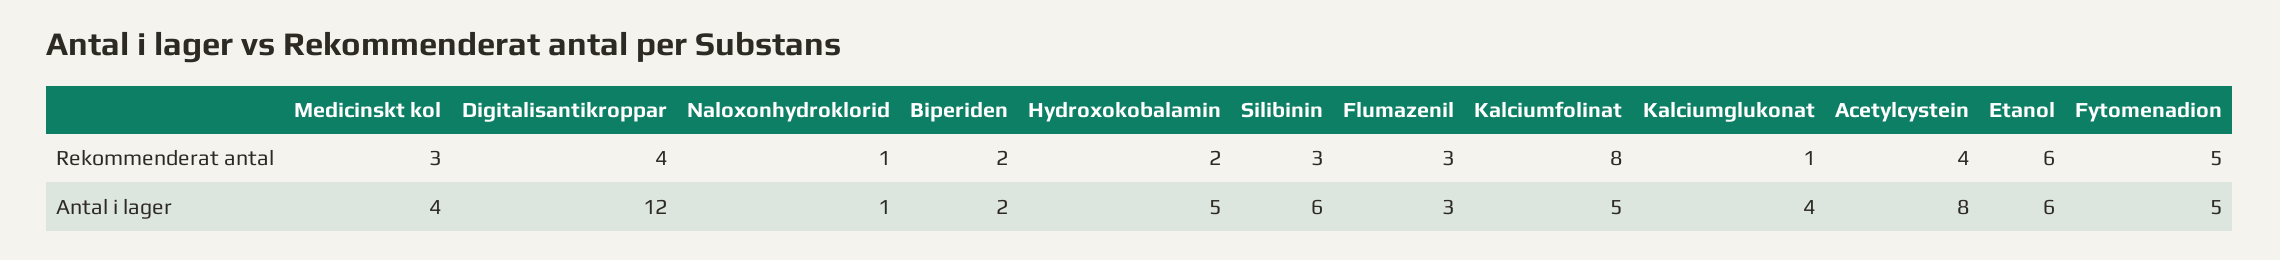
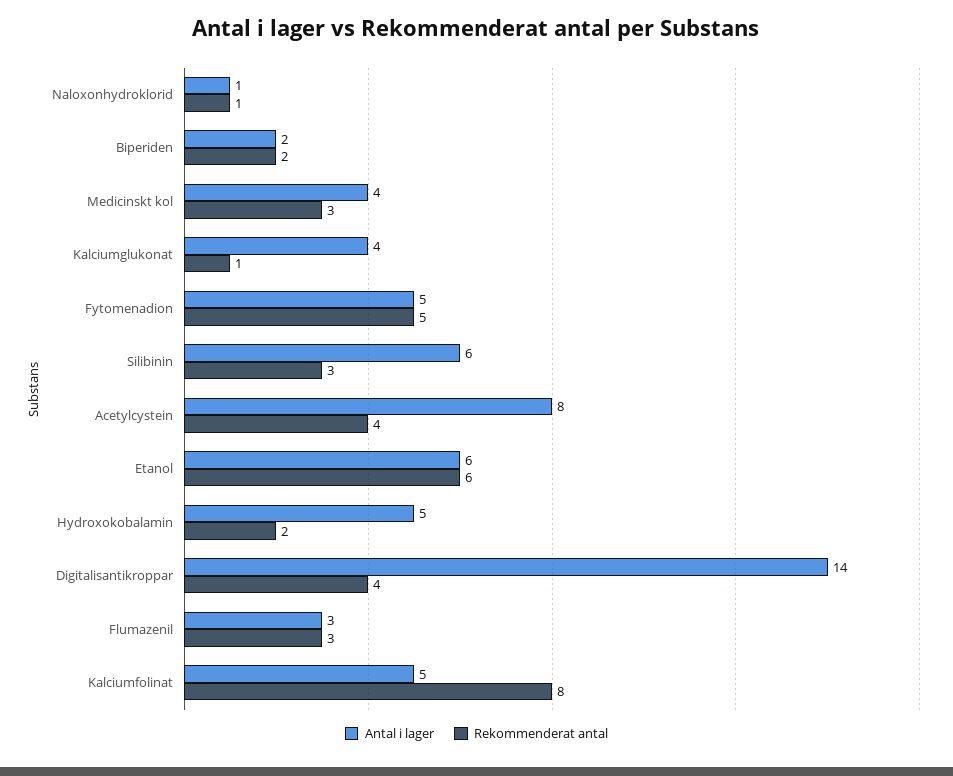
Antal i lager, Digitalisantikroppar: 12 -> 14

